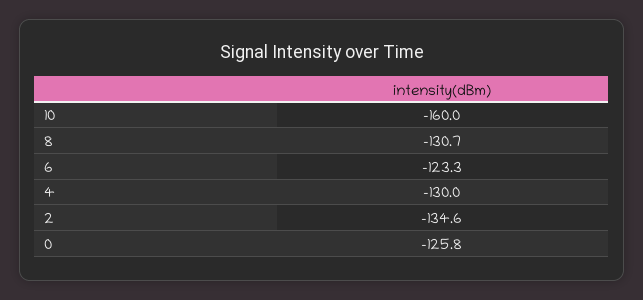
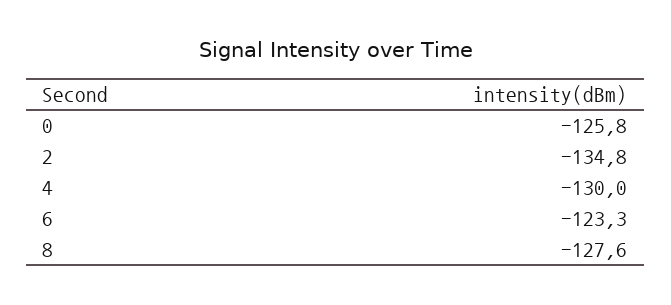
10: -160 -> none
8: -130.7 -> -127.6
2: -134.6 -> -134.8

